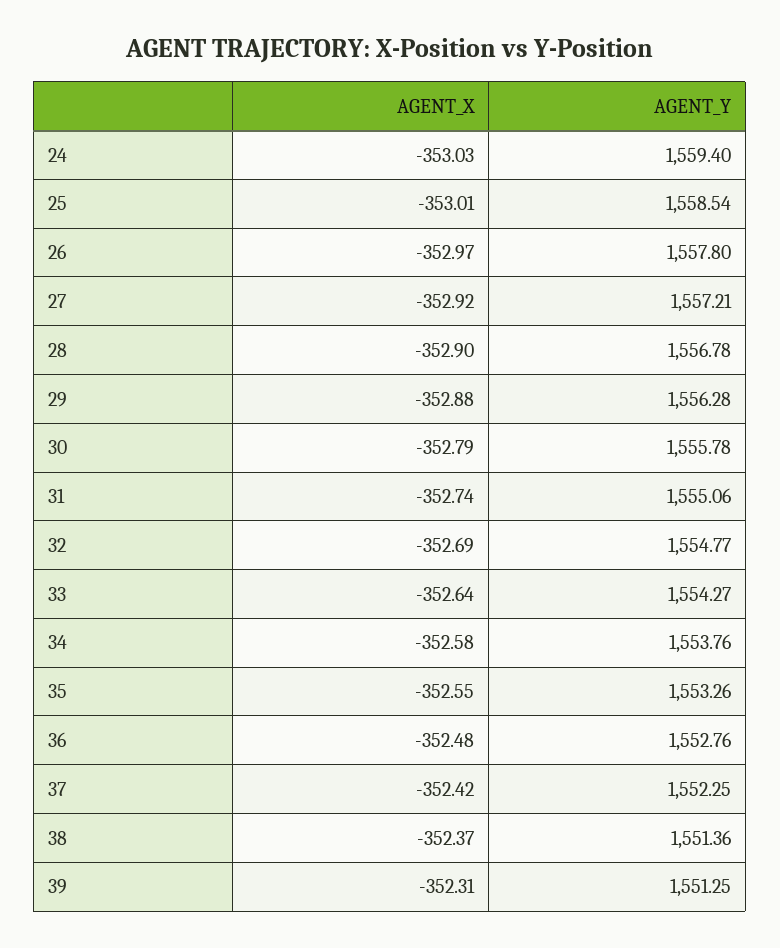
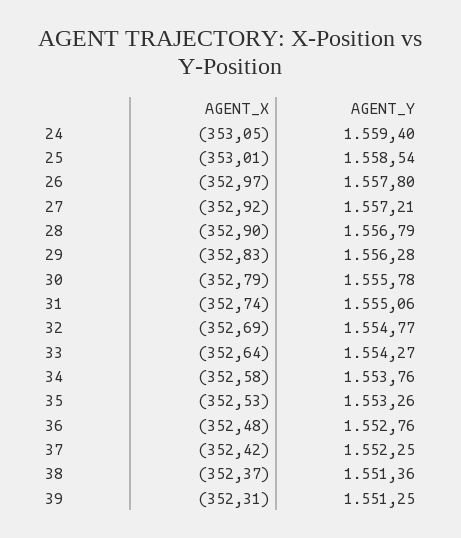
AGENT_X, 24: -353.03 -> -353.05
AGENT_Y, 28: 1556.78 -> 1556.79
AGENT_X, 29: -352.88 -> -352.83
AGENT_X, 35: -352.55 -> -352.53

